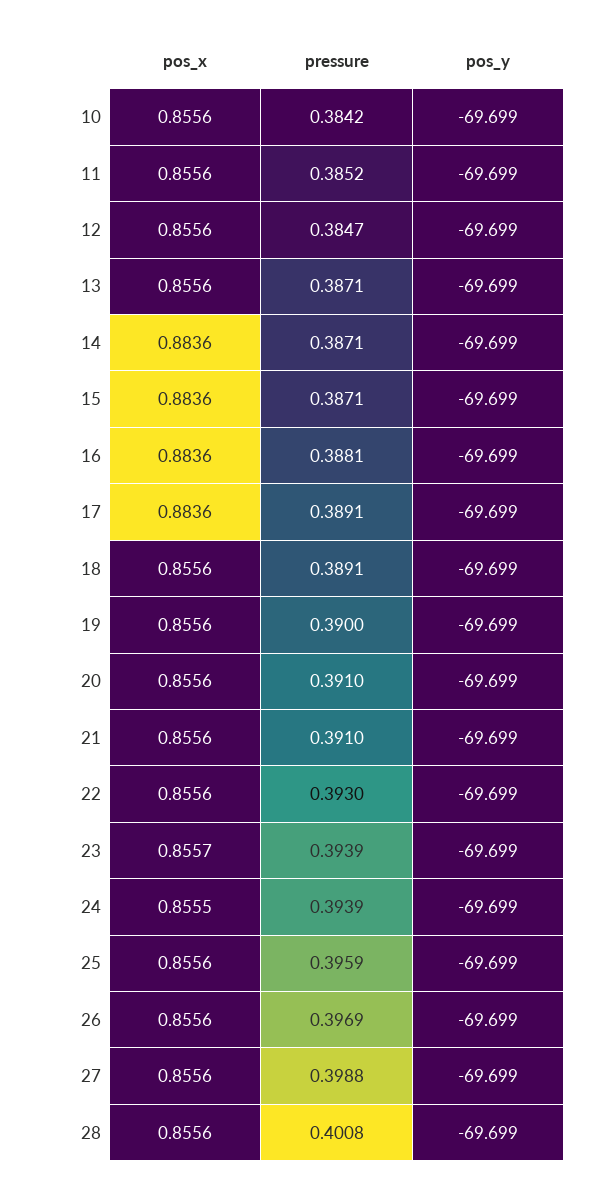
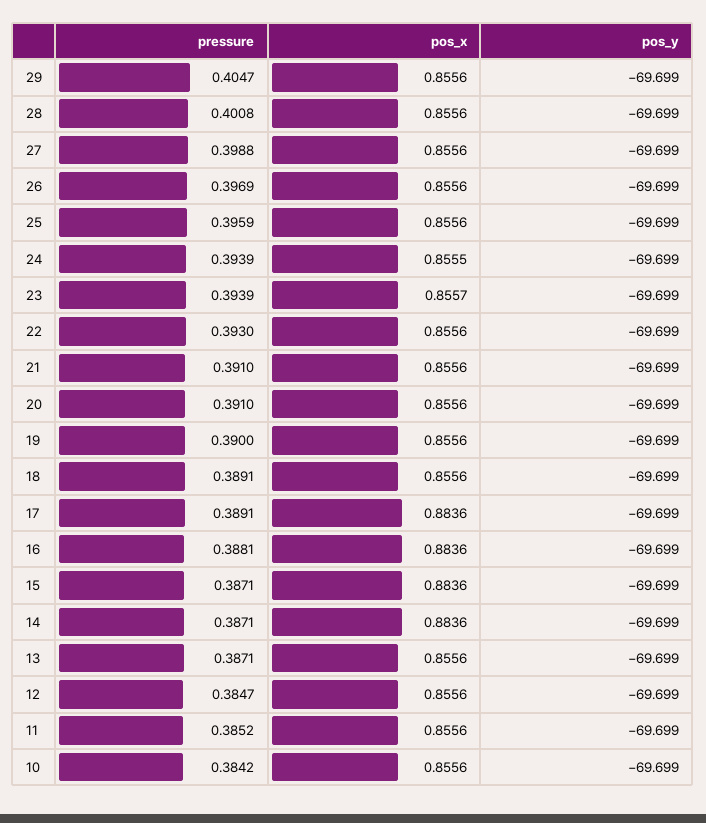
pressure, 29: none -> 0.4047
pos_x, 29: none -> 0.8556
pos_y, 29: none -> -69.699

